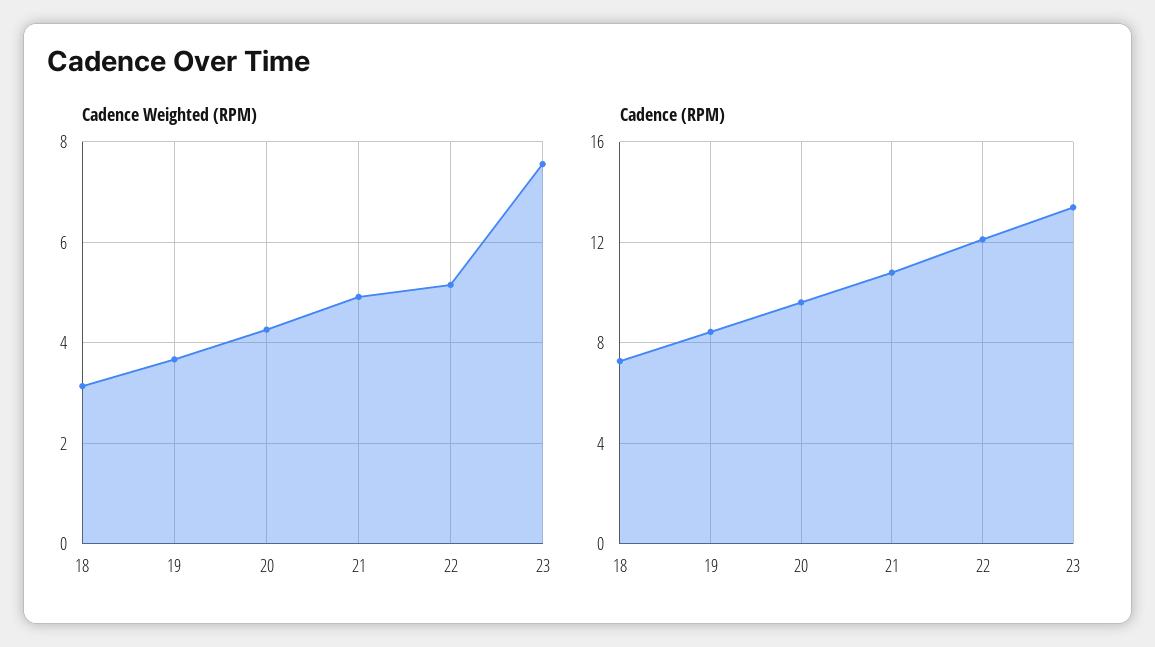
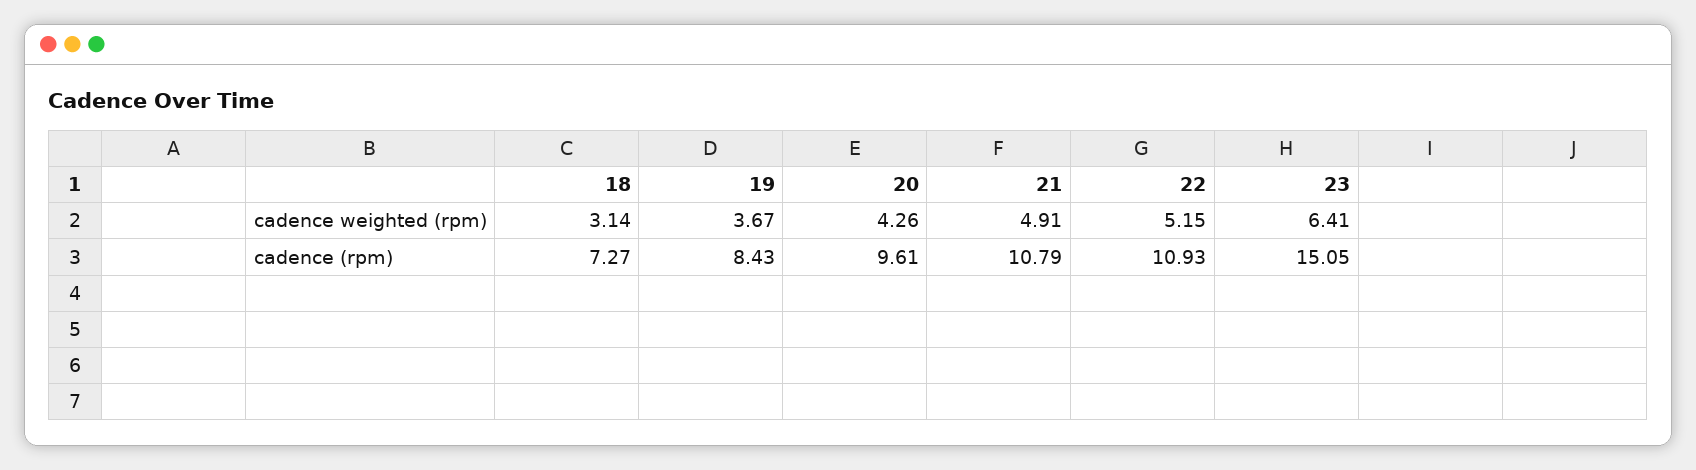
Cadence Weighted (RPM), 23: 7.6 -> 6.41
Cadence (RPM), 22: 12 -> 10.93
Cadence (RPM), 23: 13.5 -> 15.05

